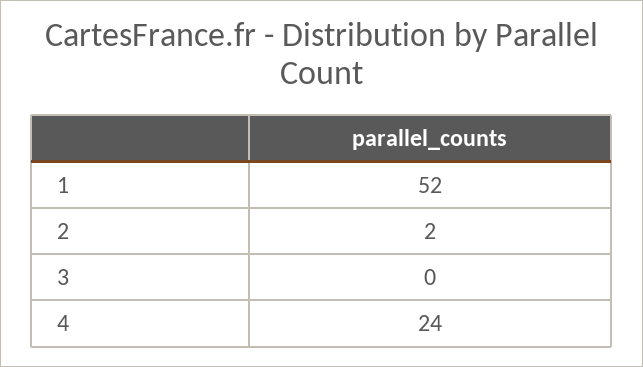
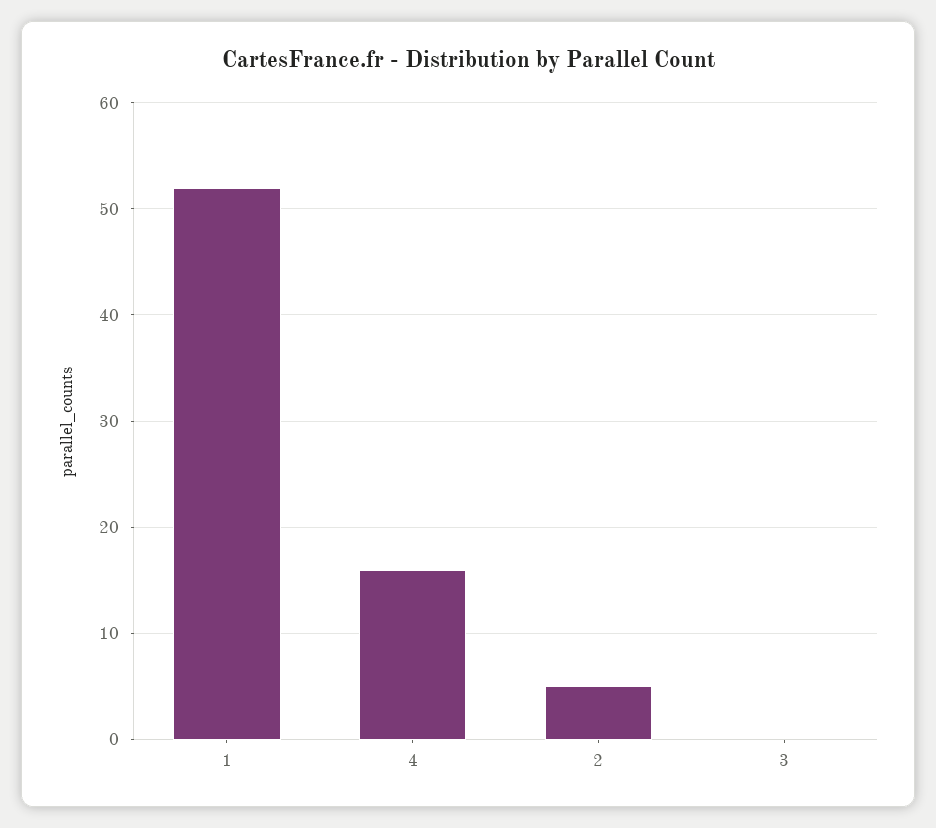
2: 2 -> 5
4: 24 -> 16

